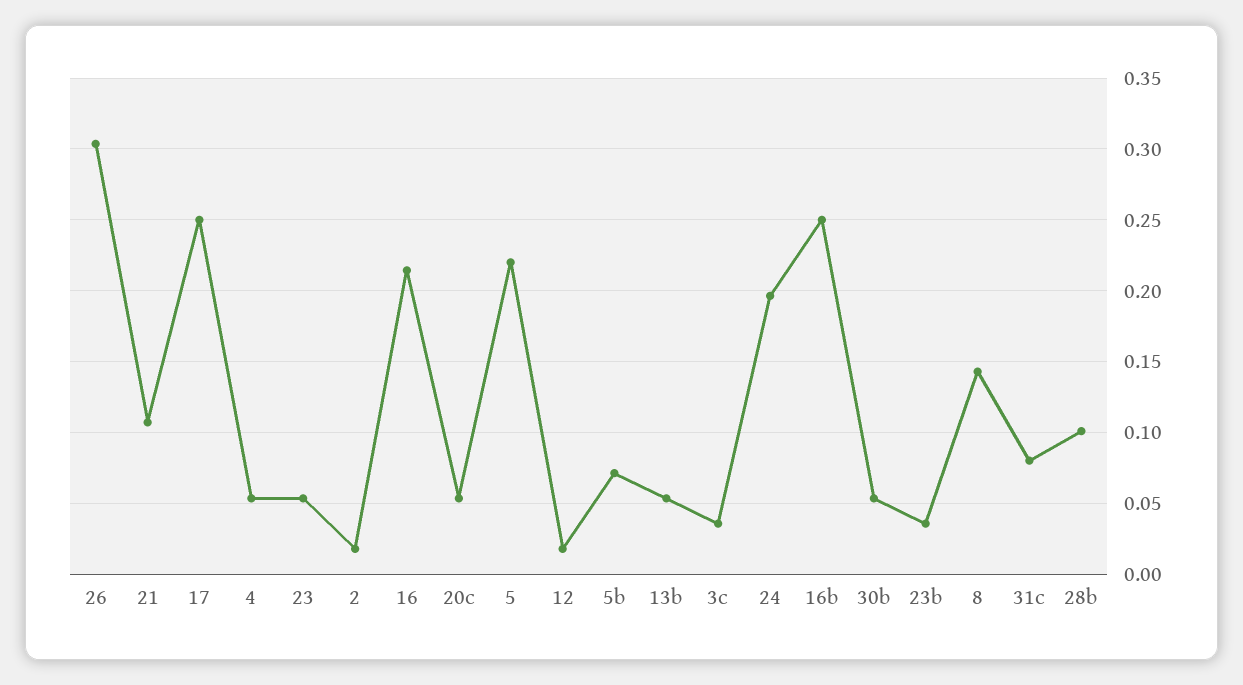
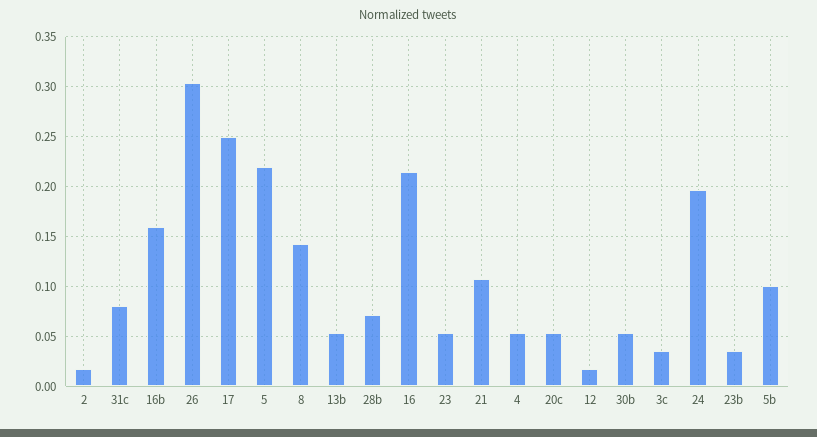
5b: 0.07 -> 0.1
16b: 0.25 -> 0.16
28b: 0.1 -> 0.07

